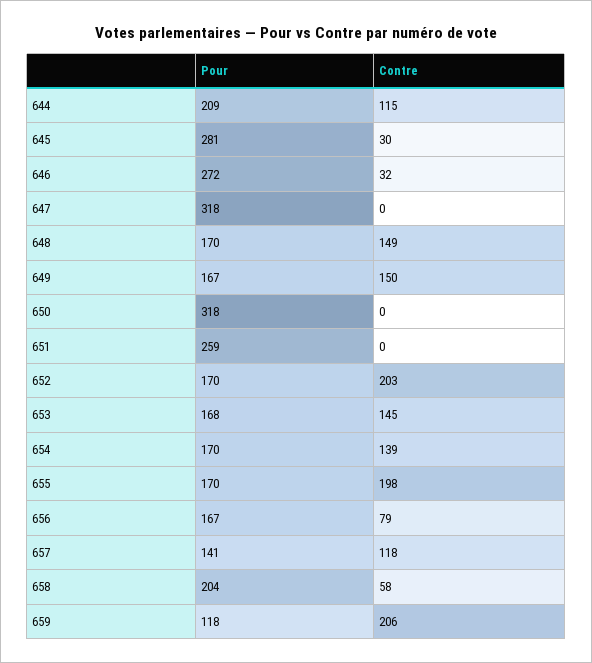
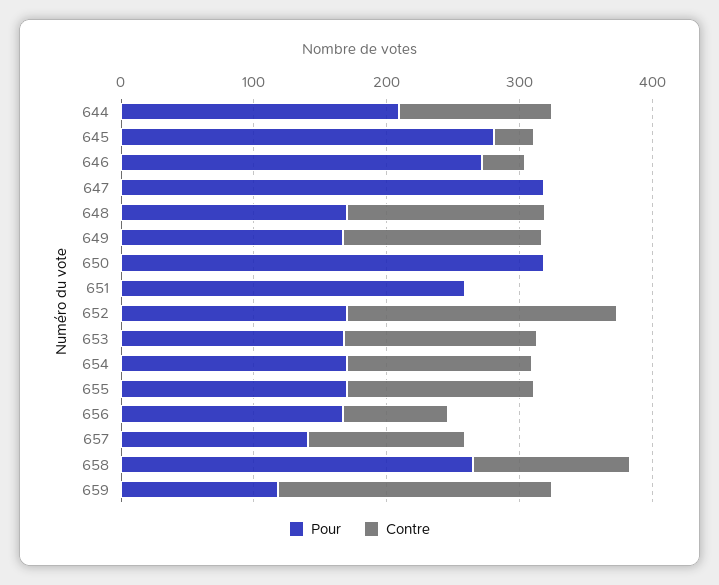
Contre, 655: 198 -> 140
Pour, 658: 204 -> 260
Contre, 658: 58 -> 120

